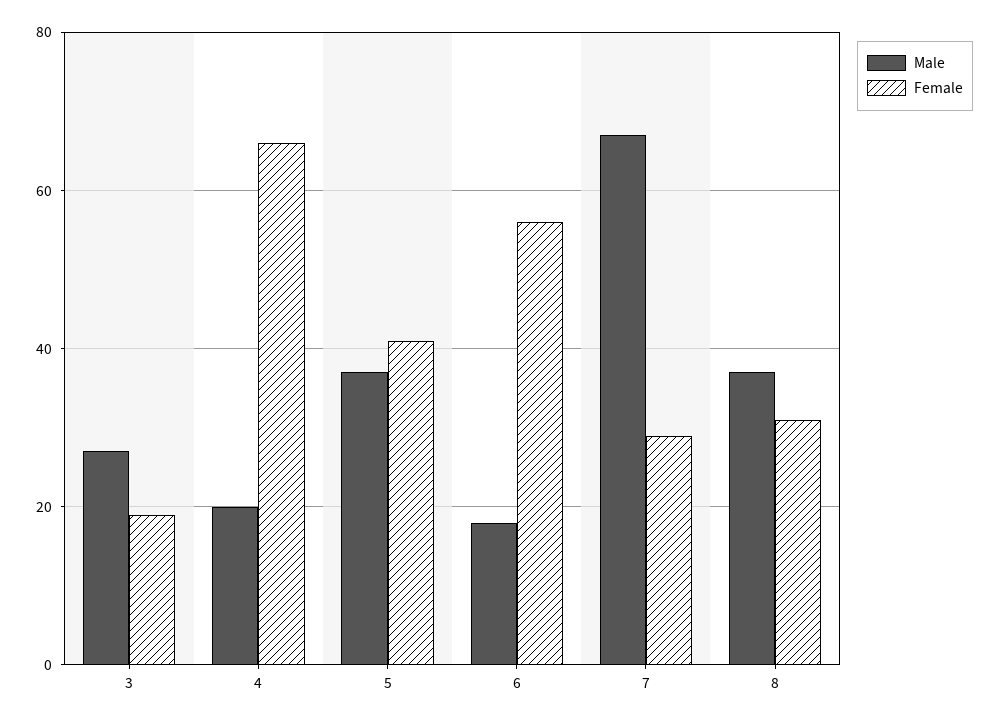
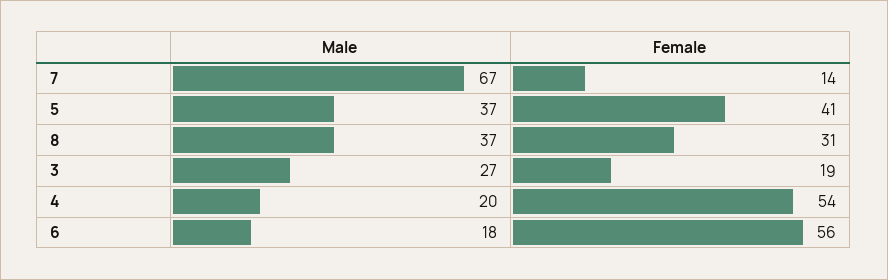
Female, 4: 65 -> 54
Female, 7: 30 -> 14

